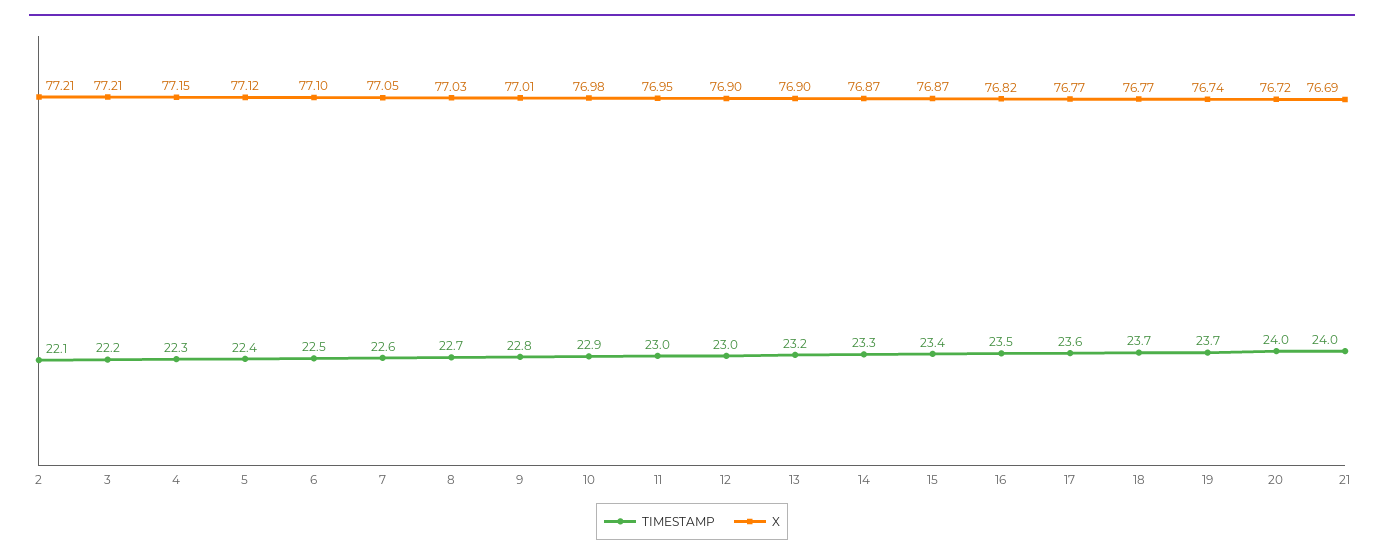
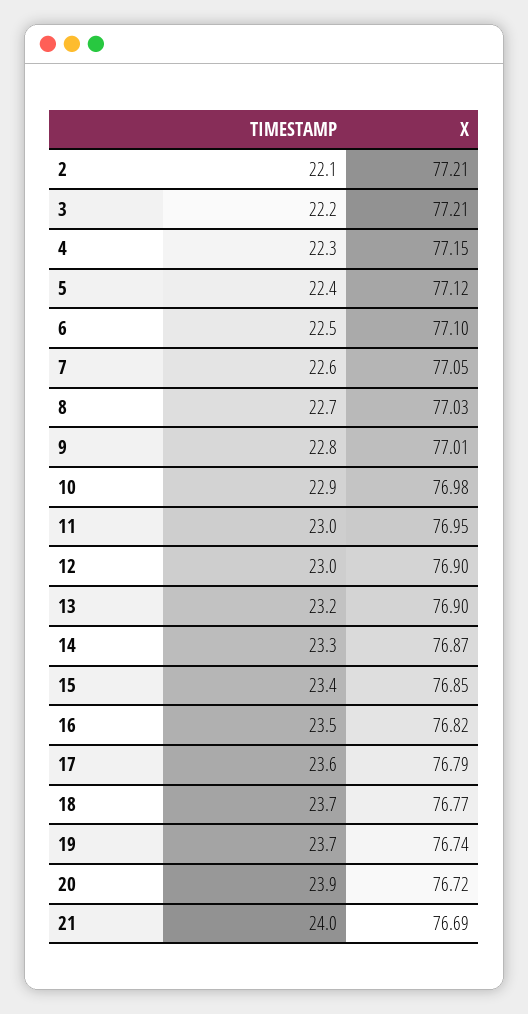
X, 15: 76.87 -> 76.85
X, 17: 76.77 -> 76.79
TIMESTAMP, 20: 24 -> 23.9

